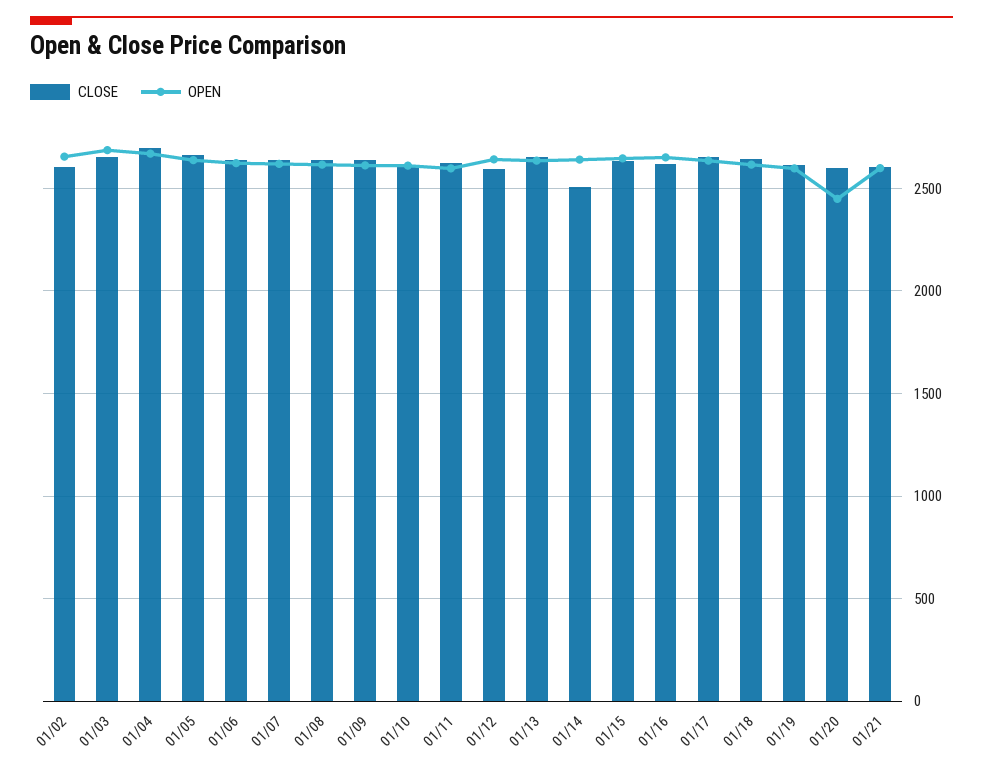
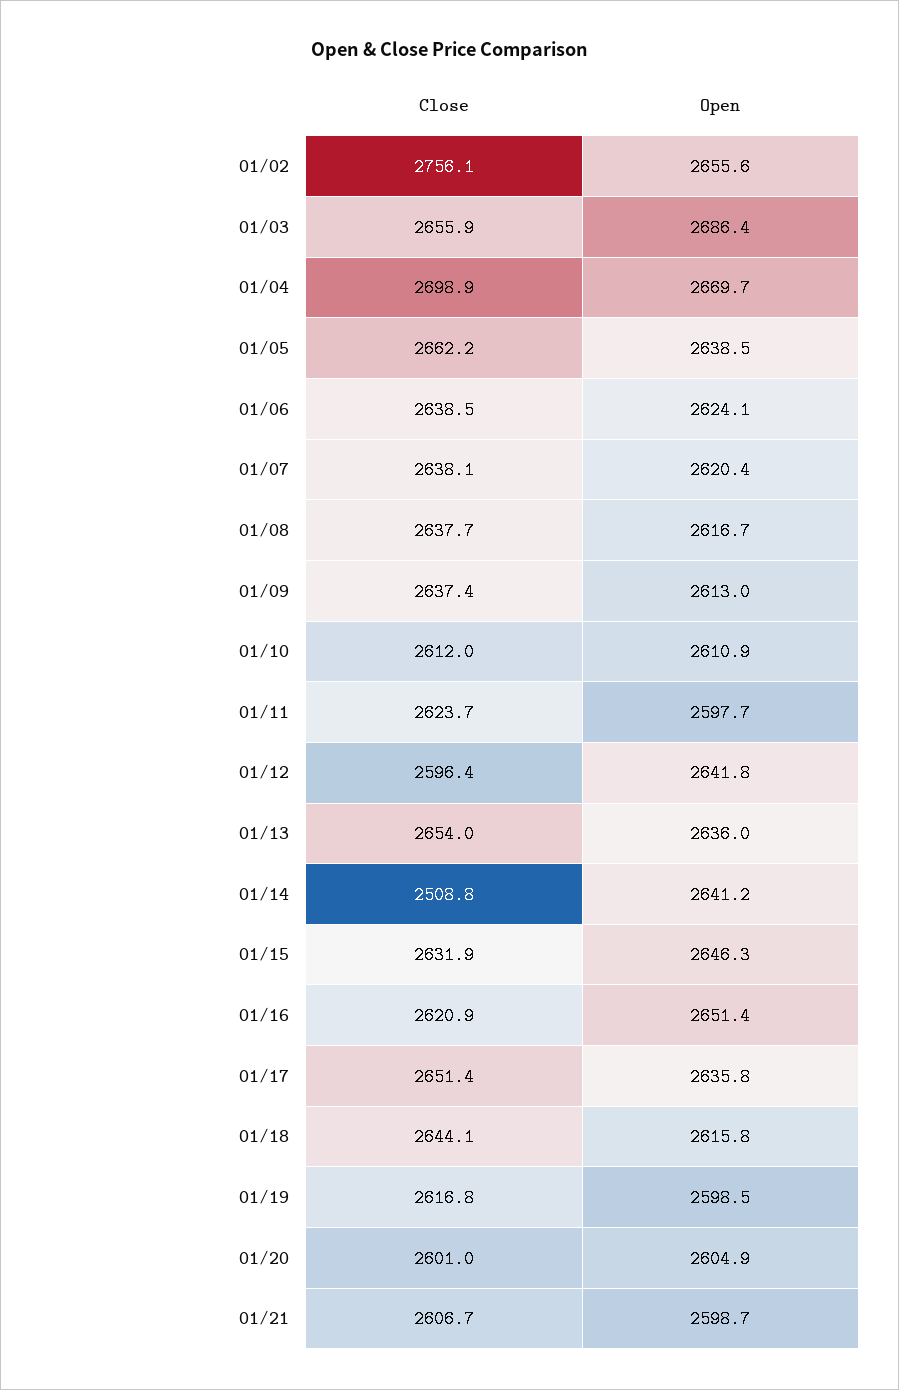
CLOSE, 01/02: 2600 -> 2756.1
OPEN, 01/20: 2450 -> 2604.9

